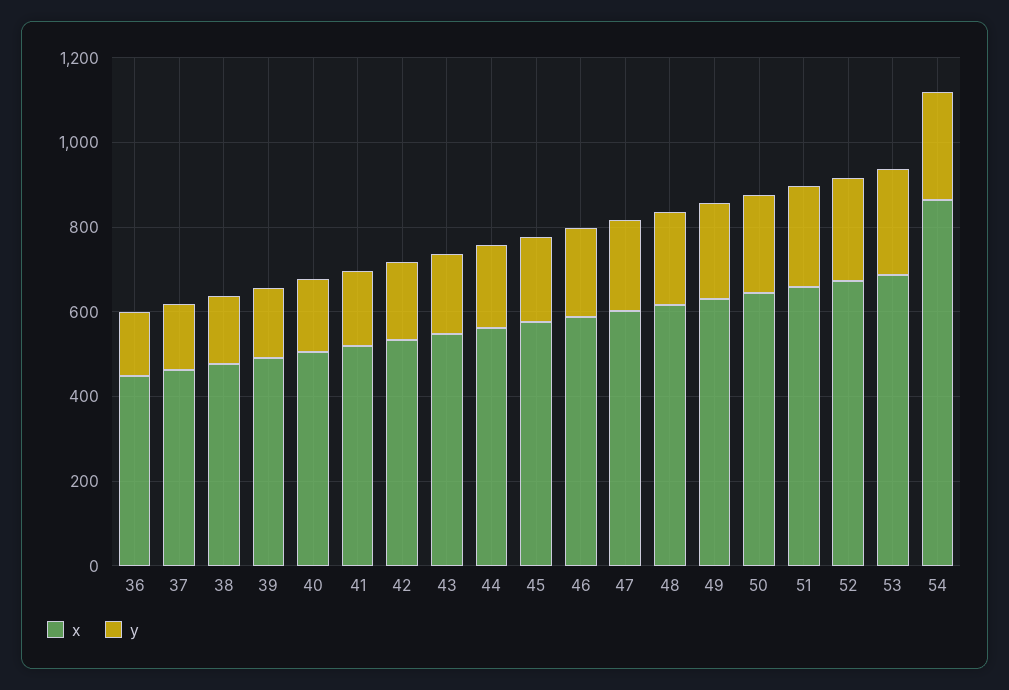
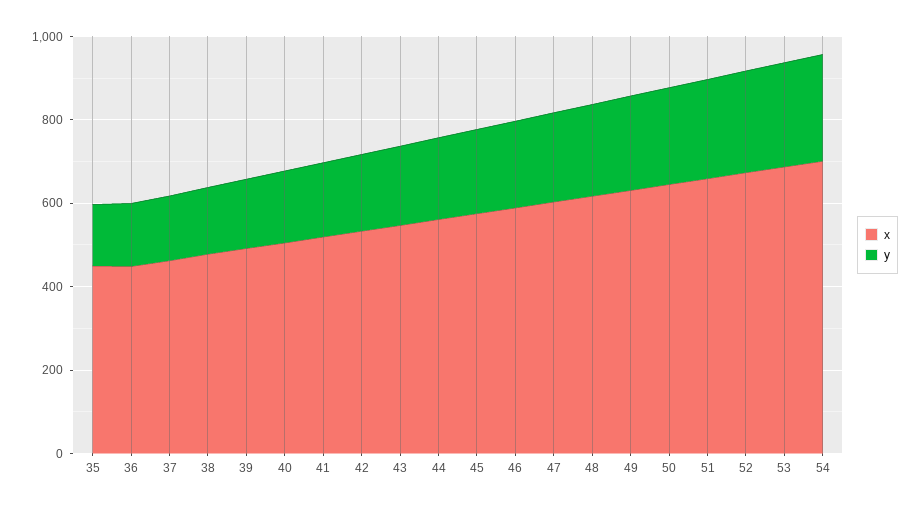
x, 54: 850 -> 700
x, 35: none -> 450
y, 35: none -> 150

